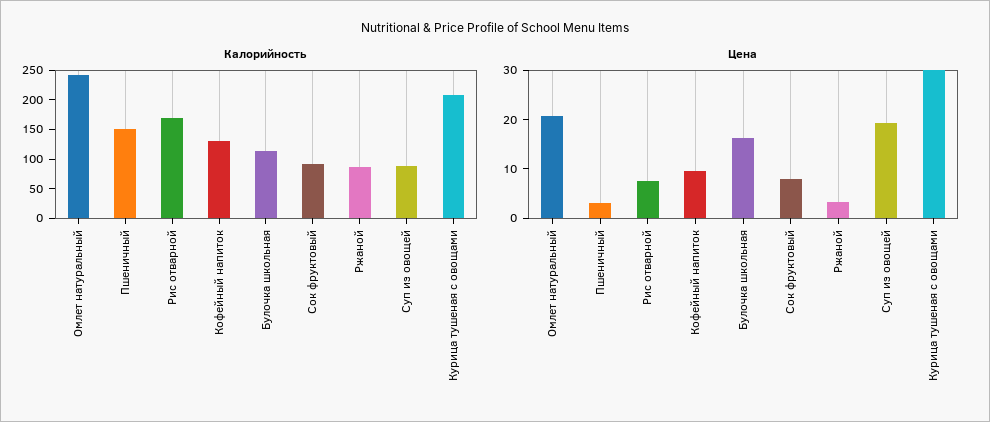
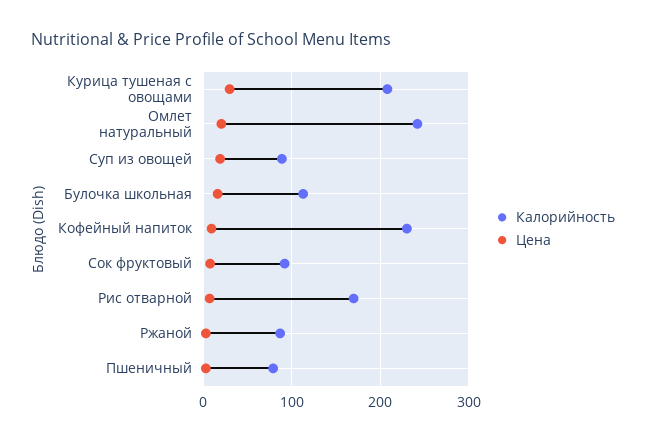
Калорийность, Пшеничный: 150 -> 80
Калорийность, Кофейный напиток: 125 -> 230

